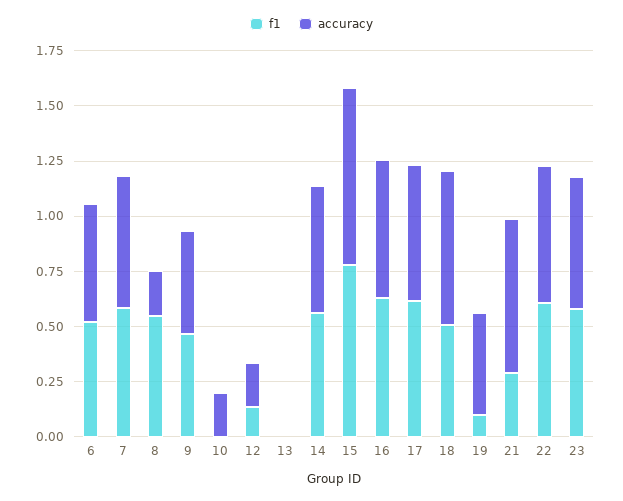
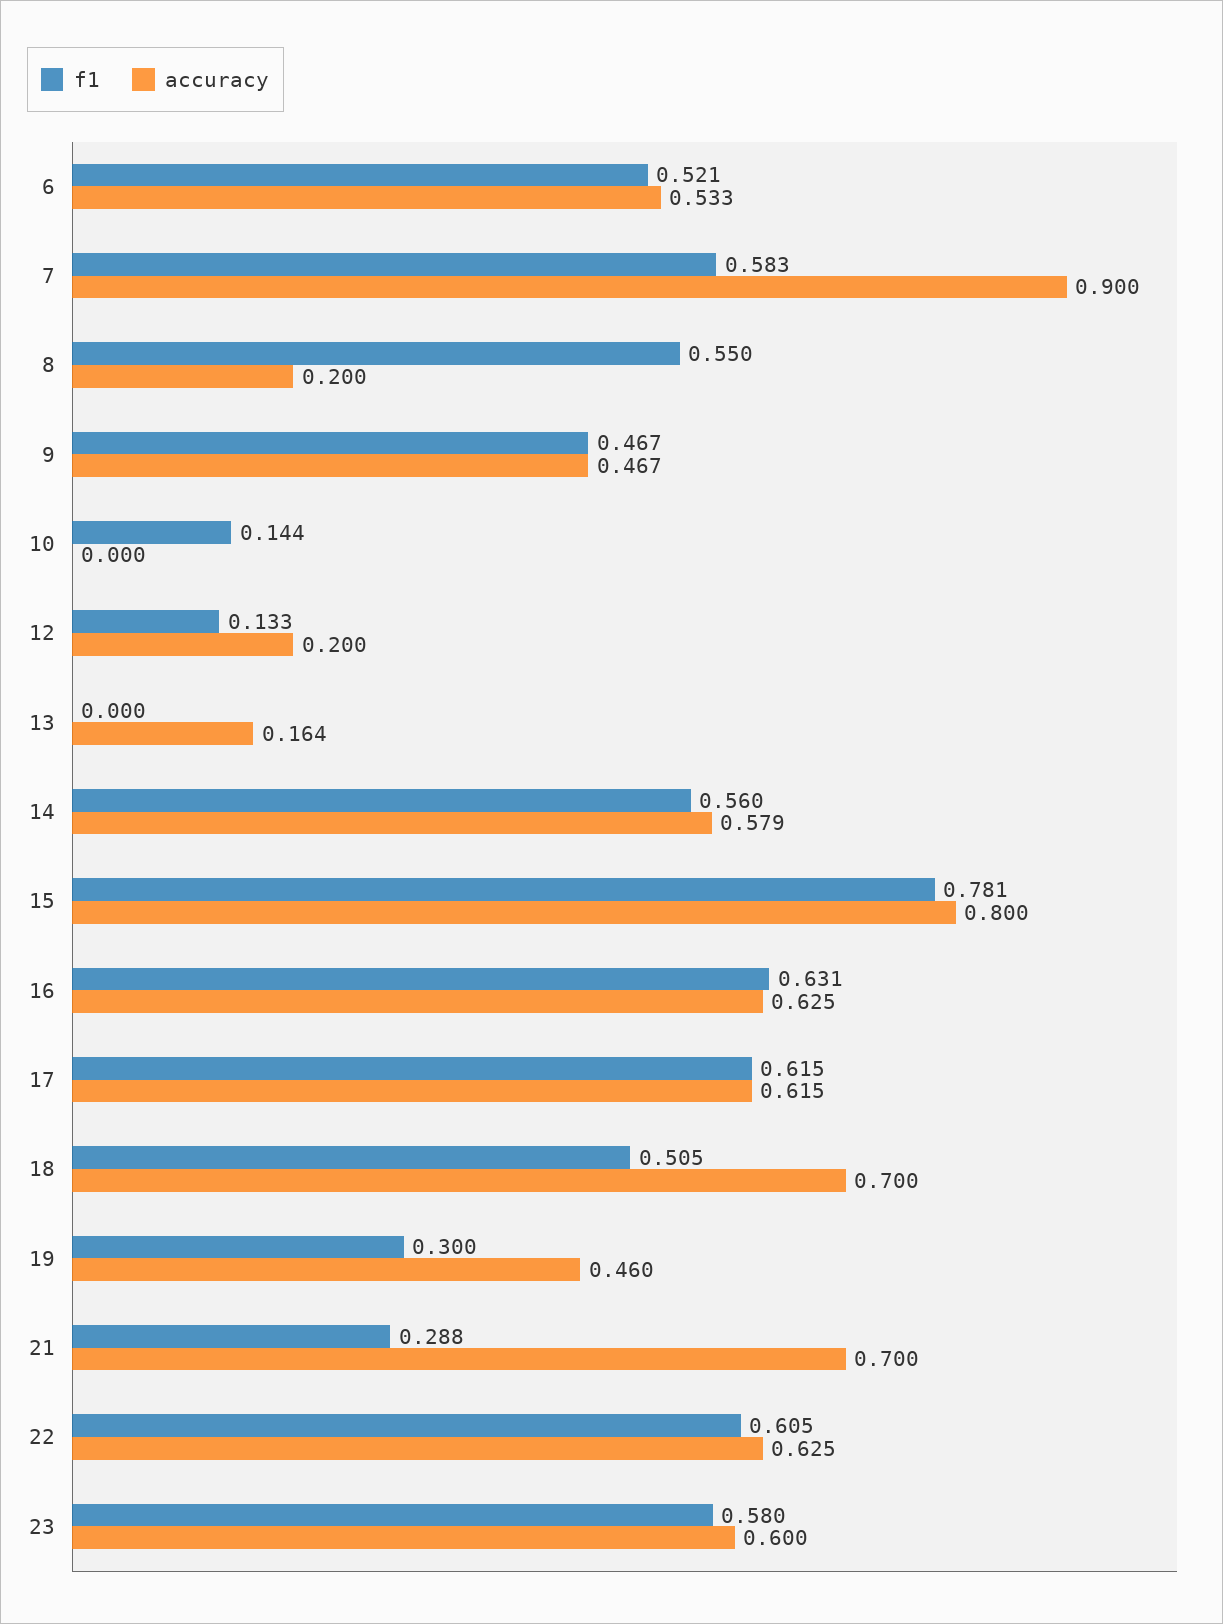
accuracy, 7: 0.6 -> 0.9
f1, 10: 0 -> 0.144
accuracy, 10: 0.2 -> 0
accuracy, 13: 0 -> 0.164
f1, 19: 0.1 -> 0.3

